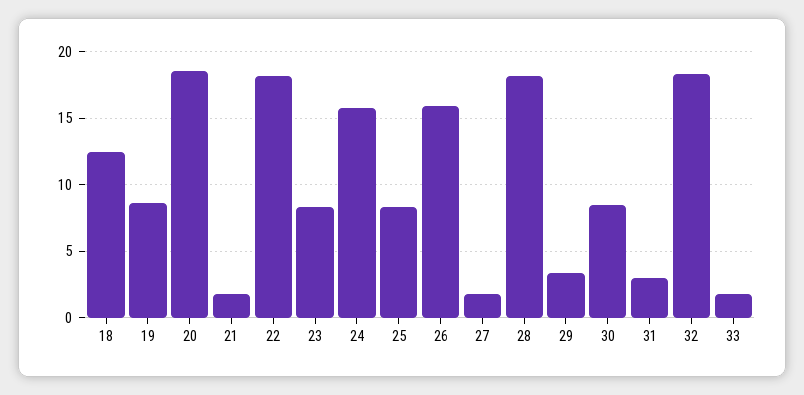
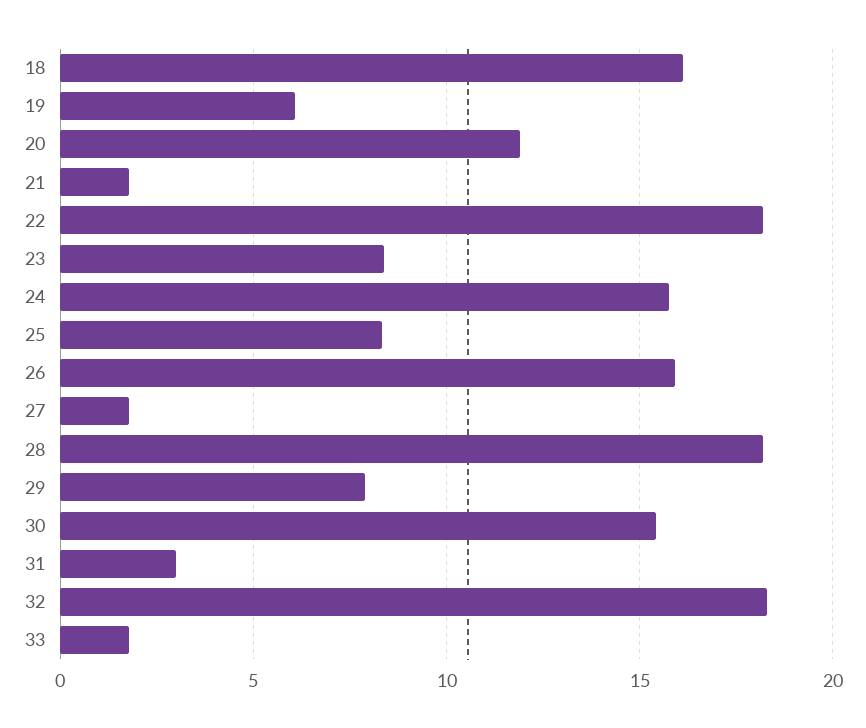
18: 12.5 -> 16
19: 8.5 -> 6
20: 18.5 -> 12
29: 3.5 -> 8
30: 8.5 -> 15.5

